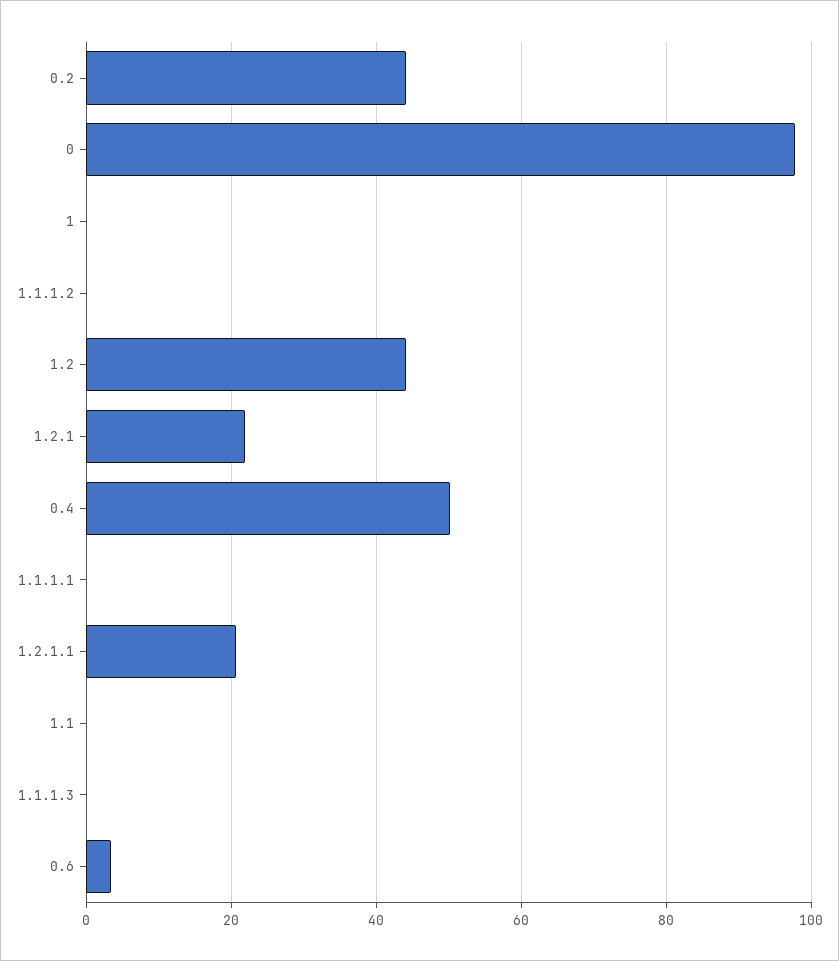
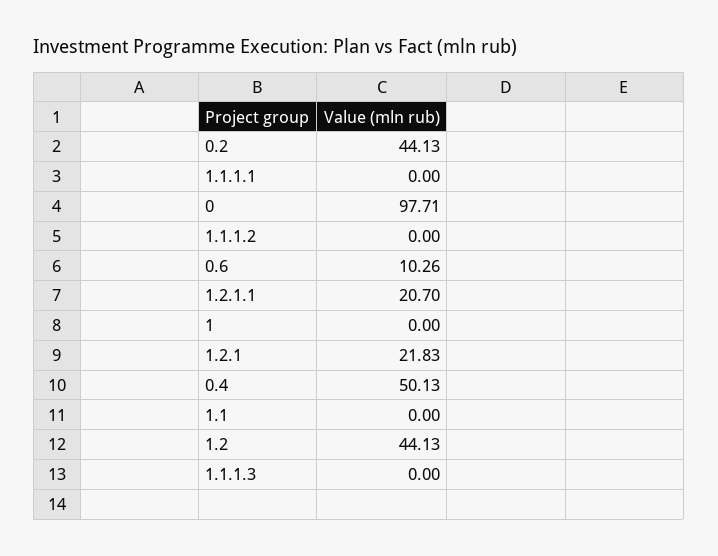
0.6: 4 -> 10.26

